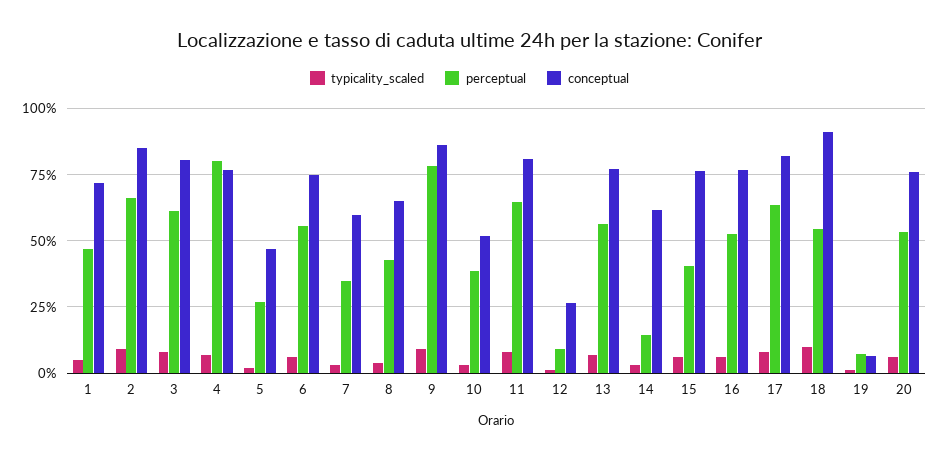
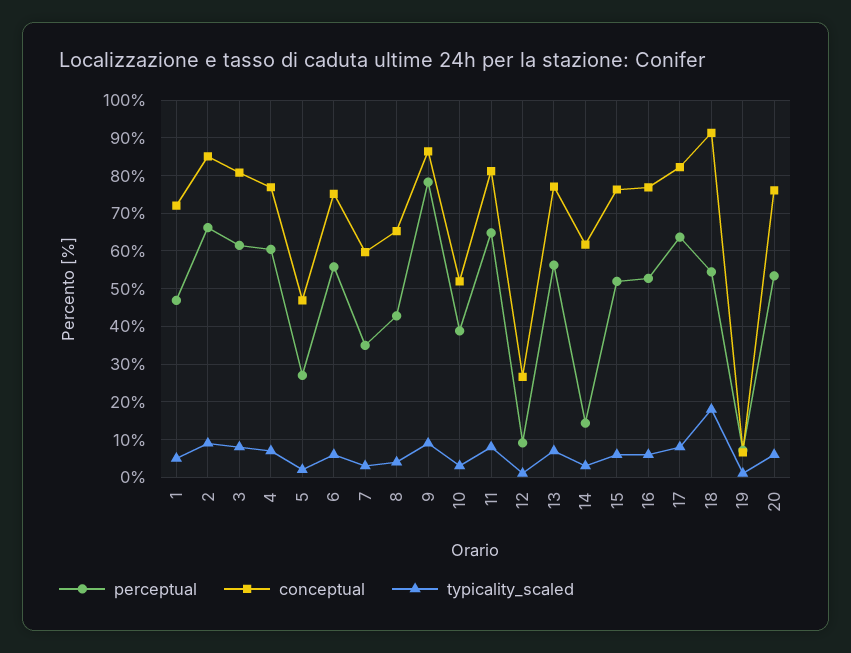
perceptual, 4: 80 -> 60
perceptual, 15: 40 -> 52
typicality_scaled, 18: 10 -> 18

